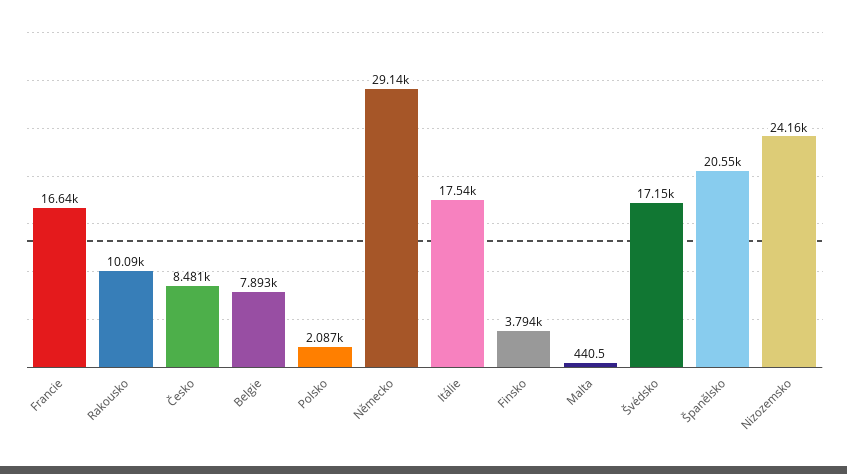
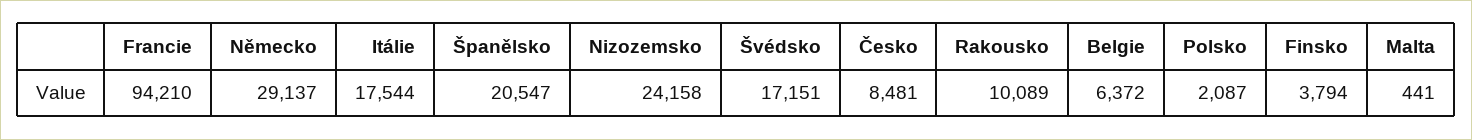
Francie: 16640 -> 94210
Belgie: 7893 -> 6372

